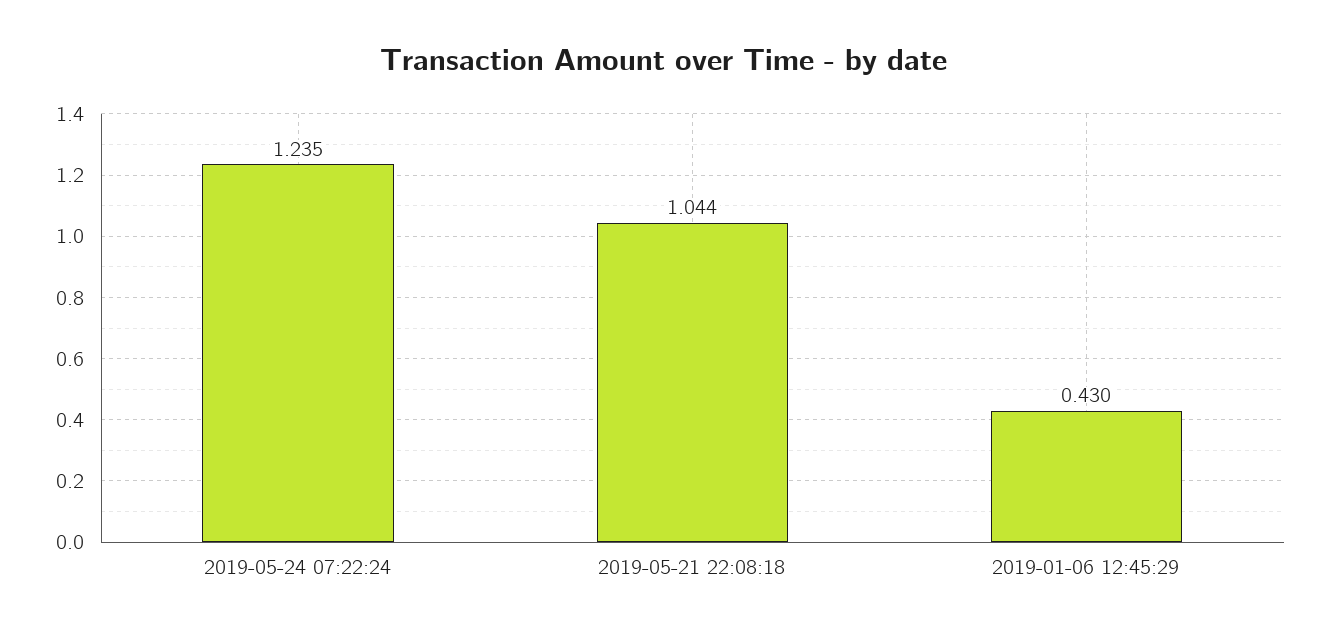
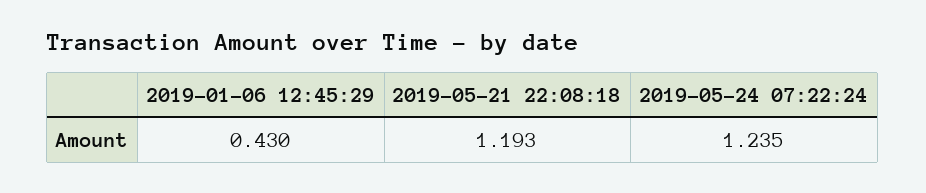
2019-05-21 22:08:18: 1.044 -> 1.193

